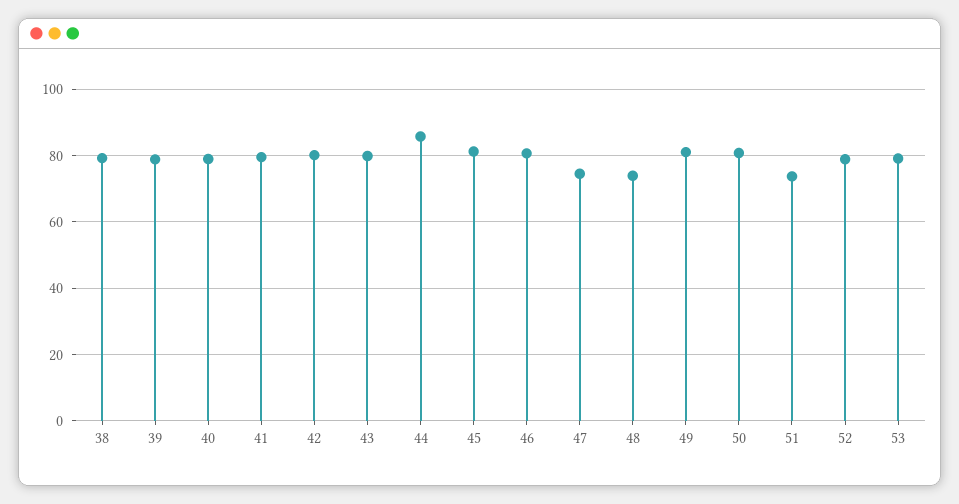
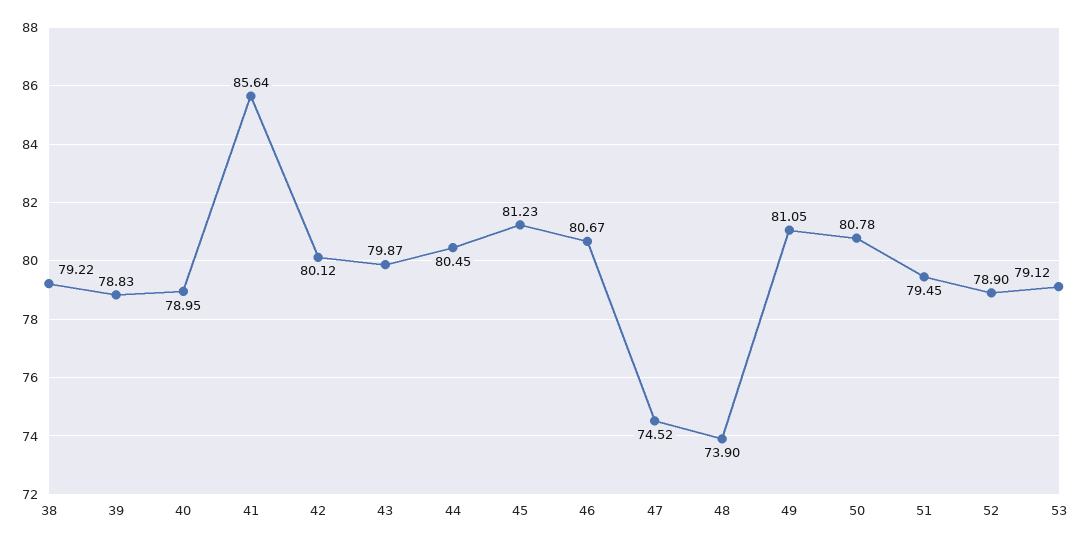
41: 80 -> 85.64
44: 86 -> 80.45
51: 74 -> 79.45

